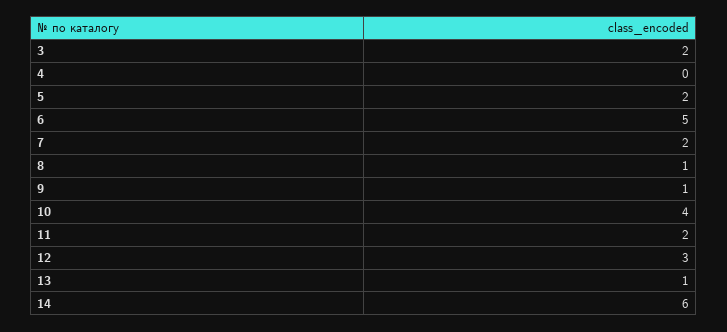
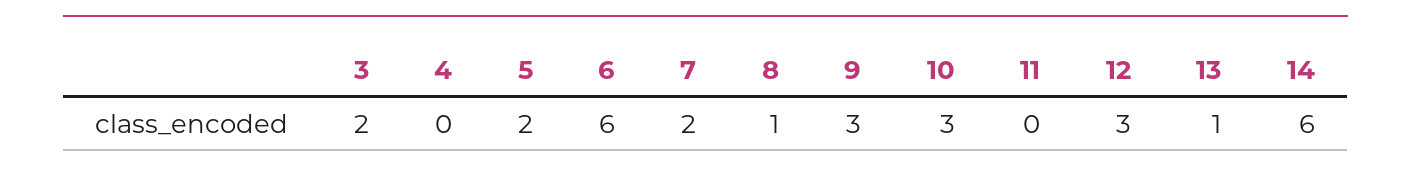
6: 5 -> 6
9: 1 -> 3
10: 4 -> 3
11: 2 -> 0

